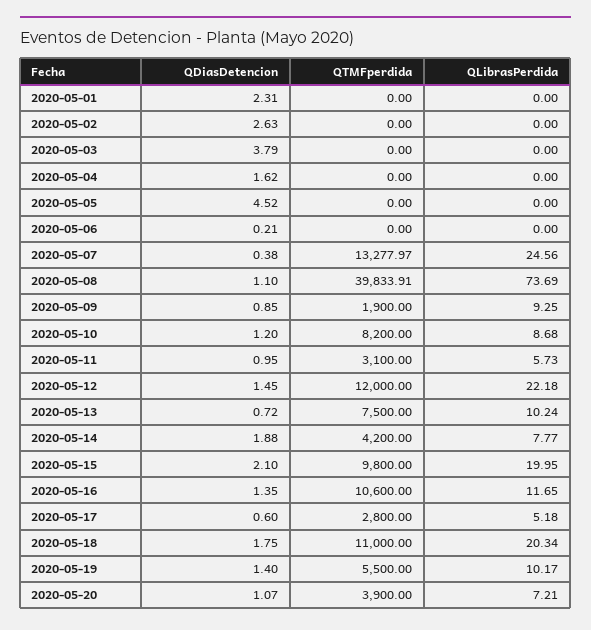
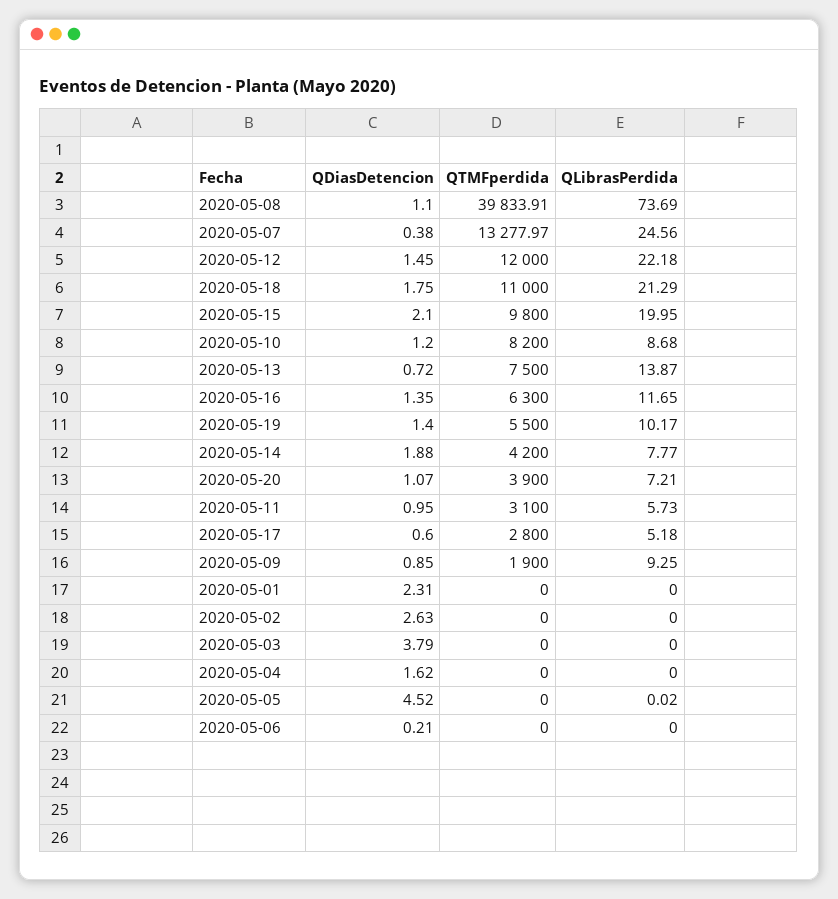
QLibrasPerdida, 2020-05-05: 0 -> 0.02
QLibrasPerdida, 2020-05-13: 10.24 -> 13.87
QTMFperdida, 2020-05-16: 10600 -> 6300
QLibrasPerdida, 2020-05-18: 20.34 -> 21.29

